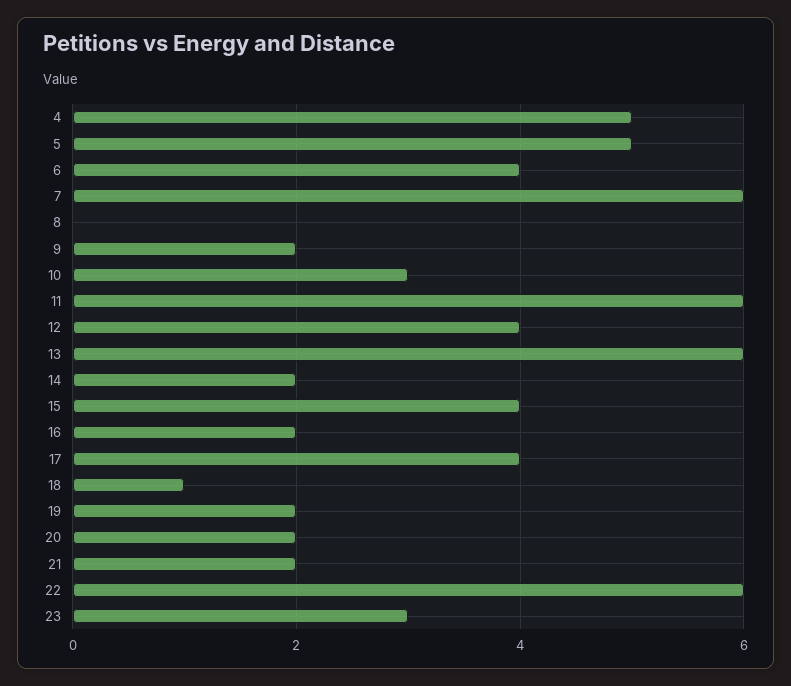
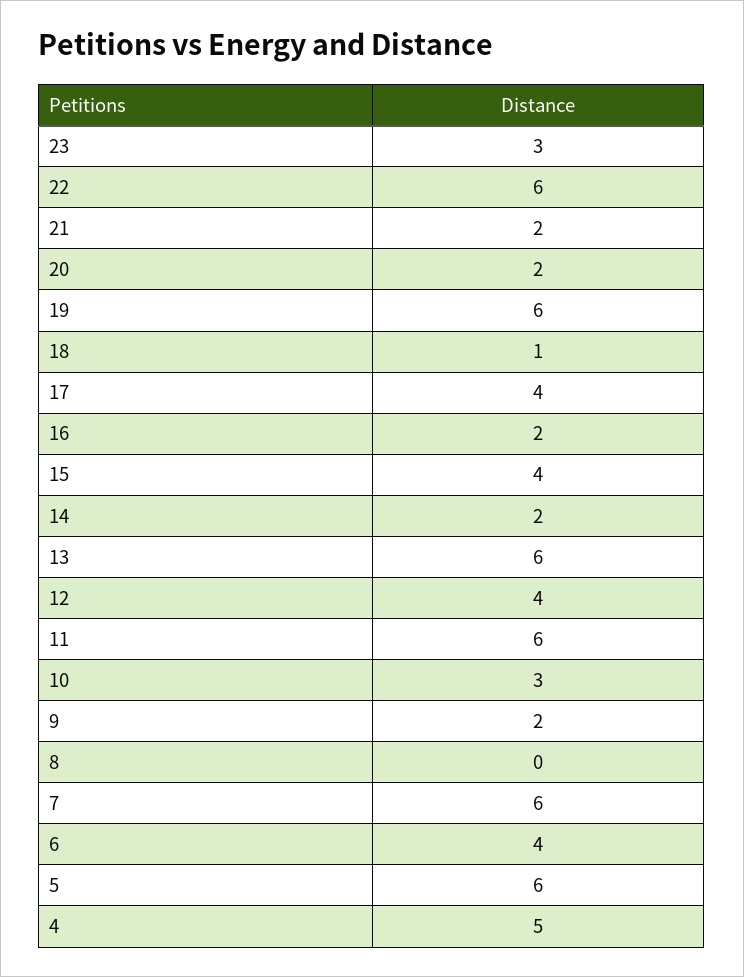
5: 5 -> 6
19: 2 -> 6

